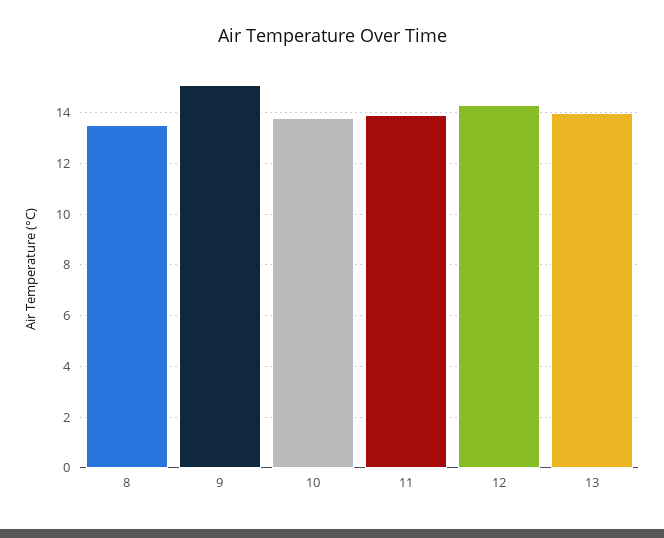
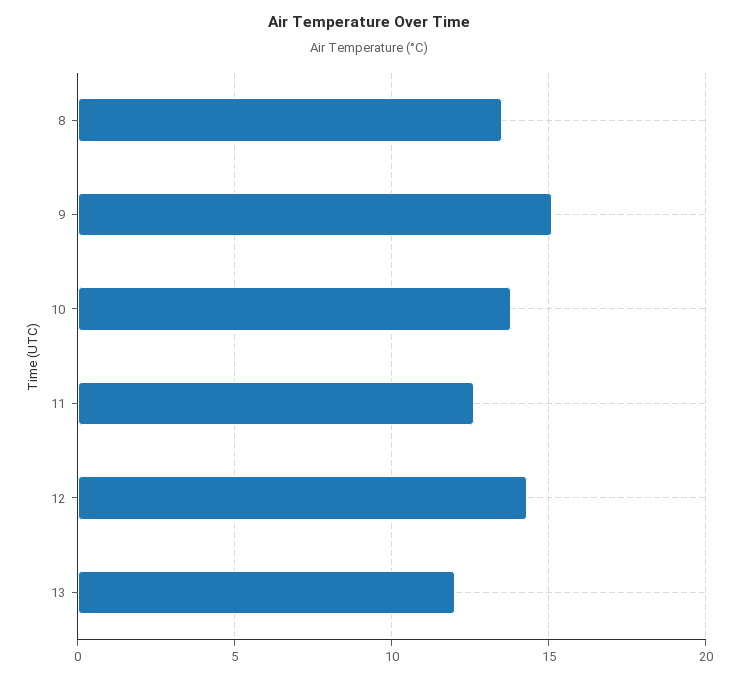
11: 14 -> 12.5
13: 14 -> 12

